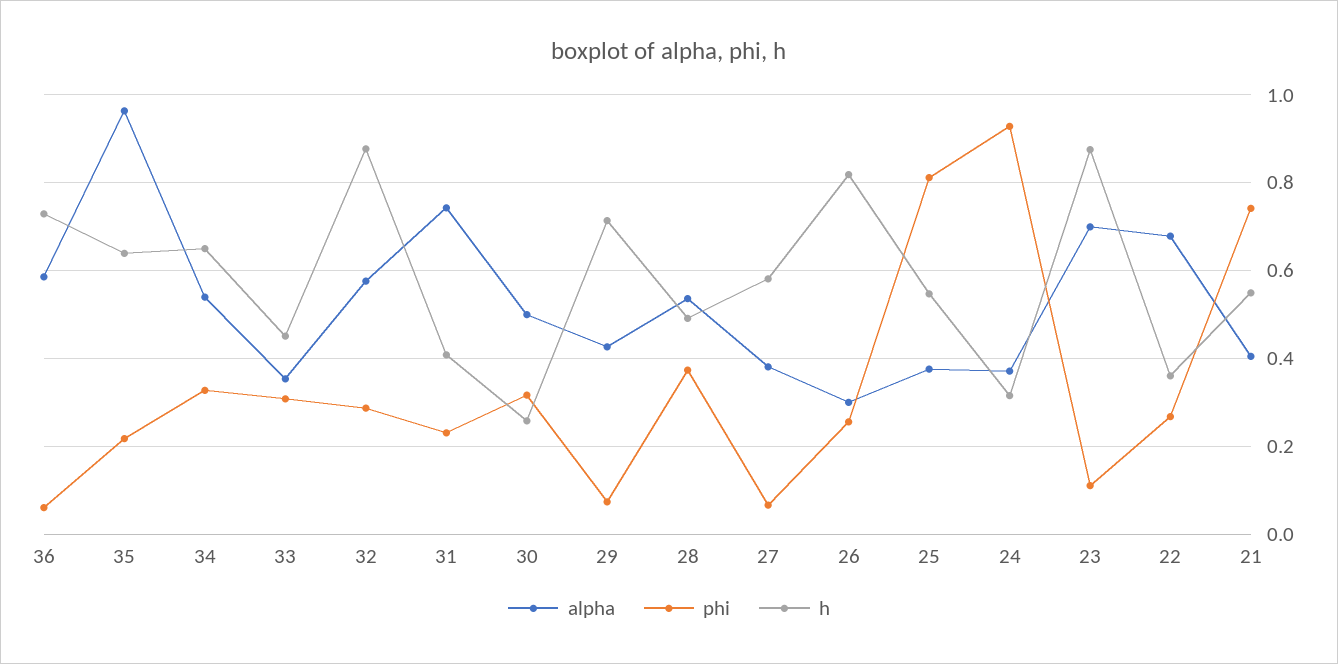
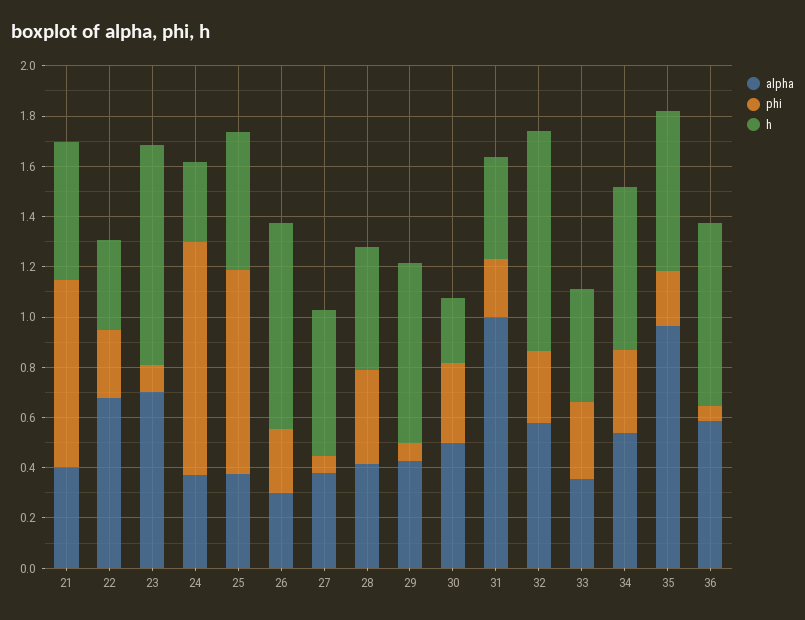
alpha, 31: 0.74 -> 1
alpha, 28: 0.54 -> 0.4

